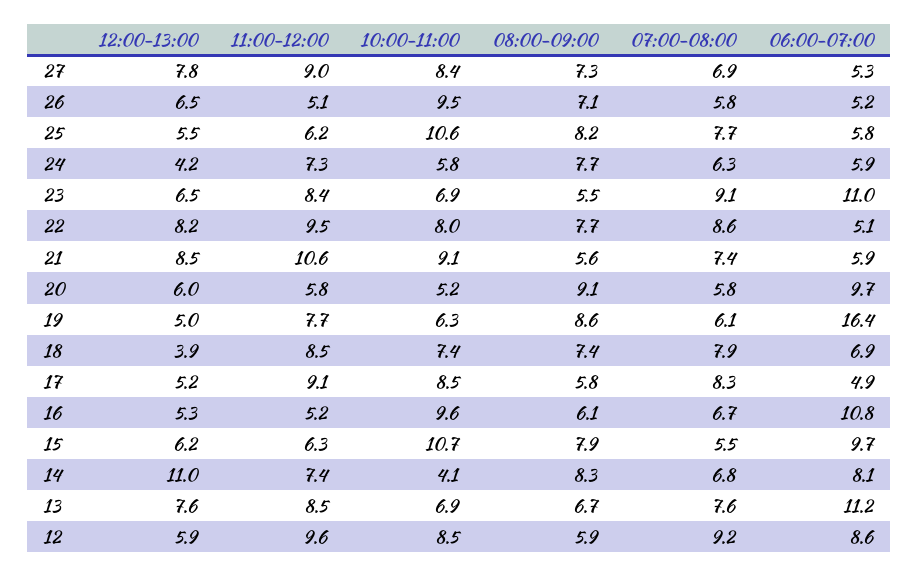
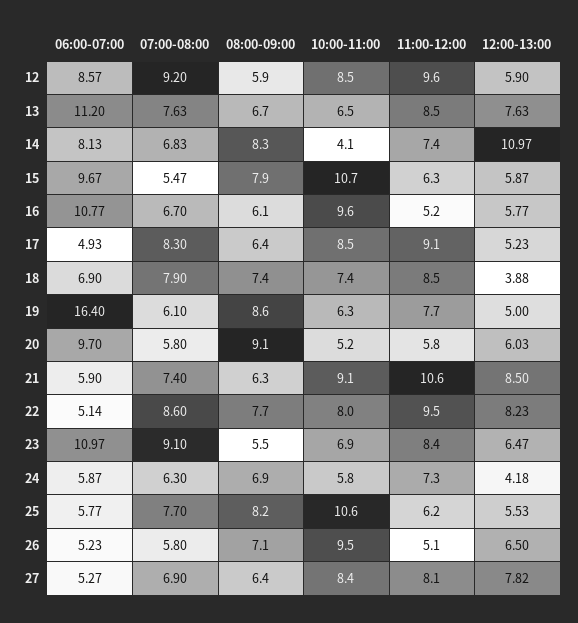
11:00-12:00, 27: 9 -> 8.1
08:00-09:00, 27: 7.3 -> 6.4
08:00-09:00, 24: 7.7 -> 6.9
08:00-09:00, 21: 5.6 -> 6.3
08:00-09:00, 17: 5.8 -> 6.4
12:00-13:00, 16: 5.3 -> 5.77
12:00-13:00, 15: 6.2 -> 5.87
10:00-11:00, 13: 6.9 -> 6.5

